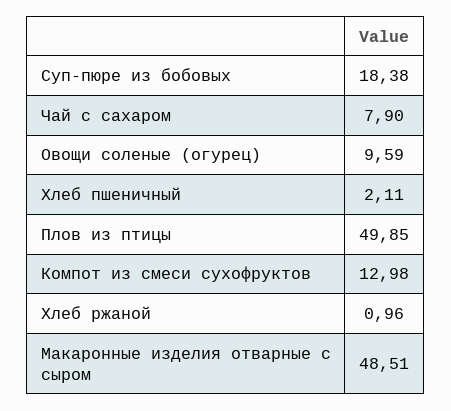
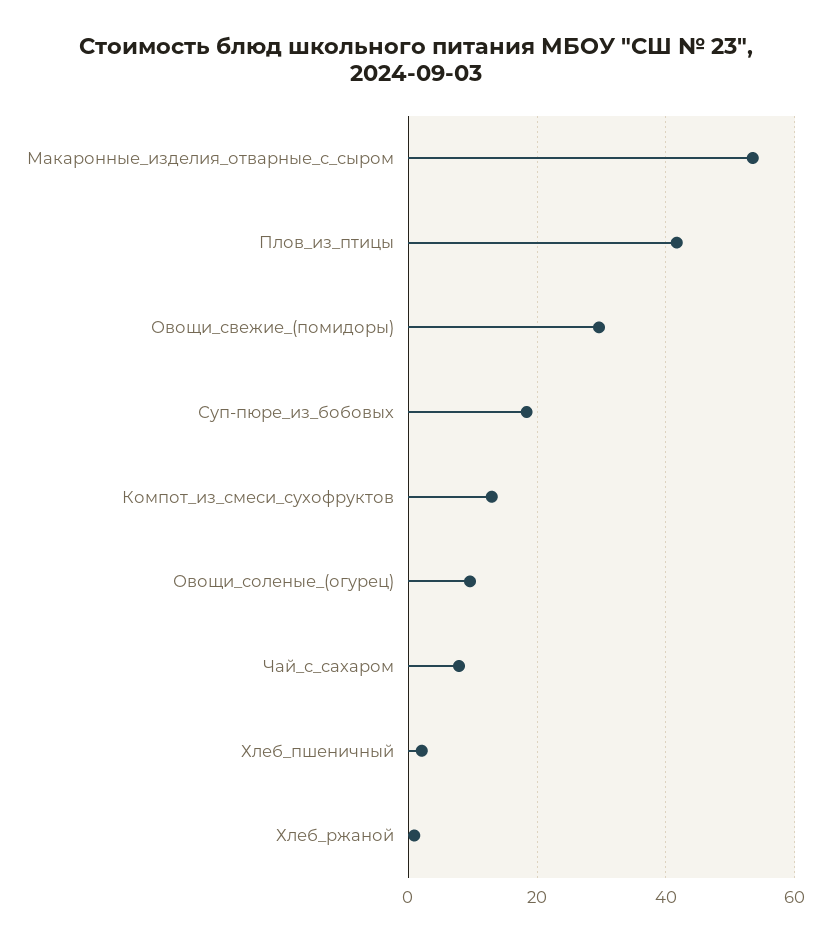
Плов из птицы: 49.85 -> 42
Макаронные изделия отварные с сыром: 48.51 -> 54
Овощи_свежие_(помидоры): none -> 30

